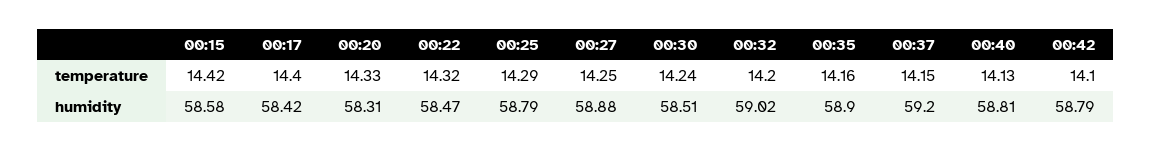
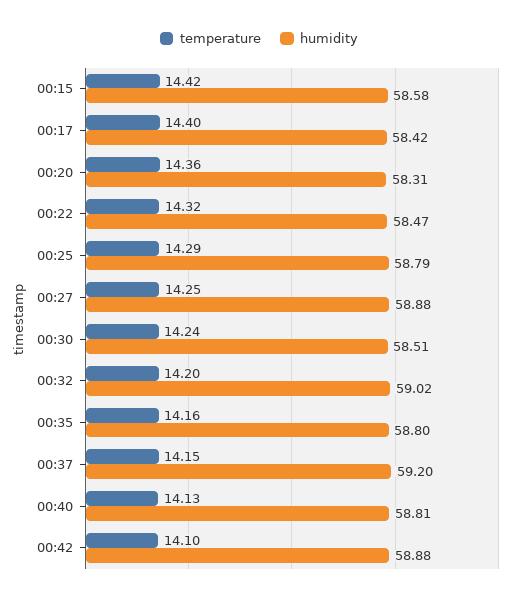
temperature, 00:20: 14.33 -> 14.36
humidity, 00:35: 58.9 -> 58.8
humidity, 00:42: 58.79 -> 58.88

